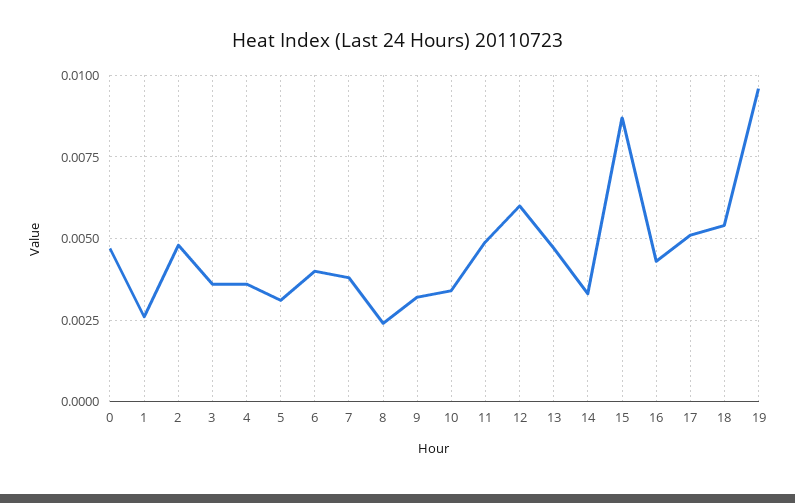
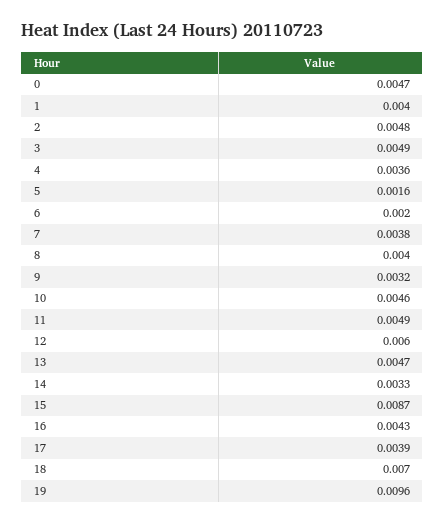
1: 0.0025 -> 0.004
3: 0.0035 -> 0.0049
5: 0.003 -> 0.0016
6: 0.004 -> 0.002
8: 0.0025 -> 0.004
10: 0.0035 -> 0.0046
17: 0.005 -> 0.0039
18: 0.0055 -> 0.007

